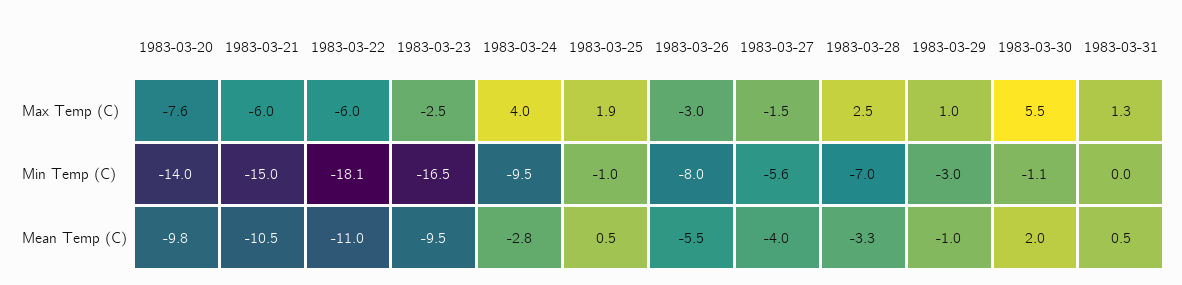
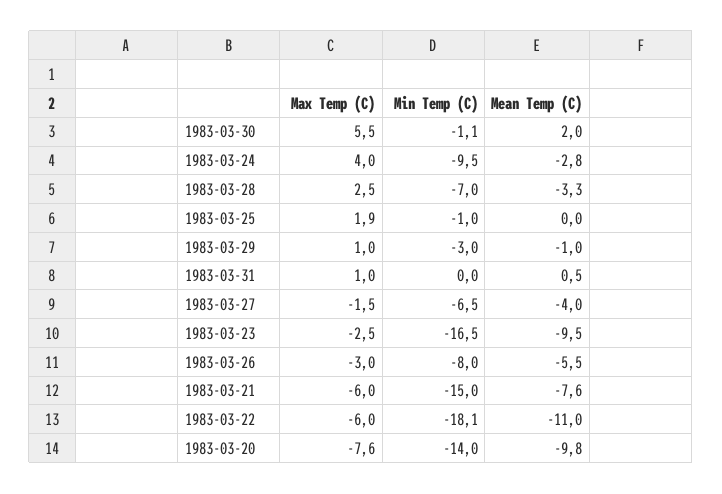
1983-03-31, Max Temp (C): 1.3 -> 1
1983-03-27, Min Temp (C): -5.6 -> -6.5
1983-03-21, Mean Temp (C): -10.5 -> -7.6
1983-03-25, Mean Temp (C): 0.5 -> 0

